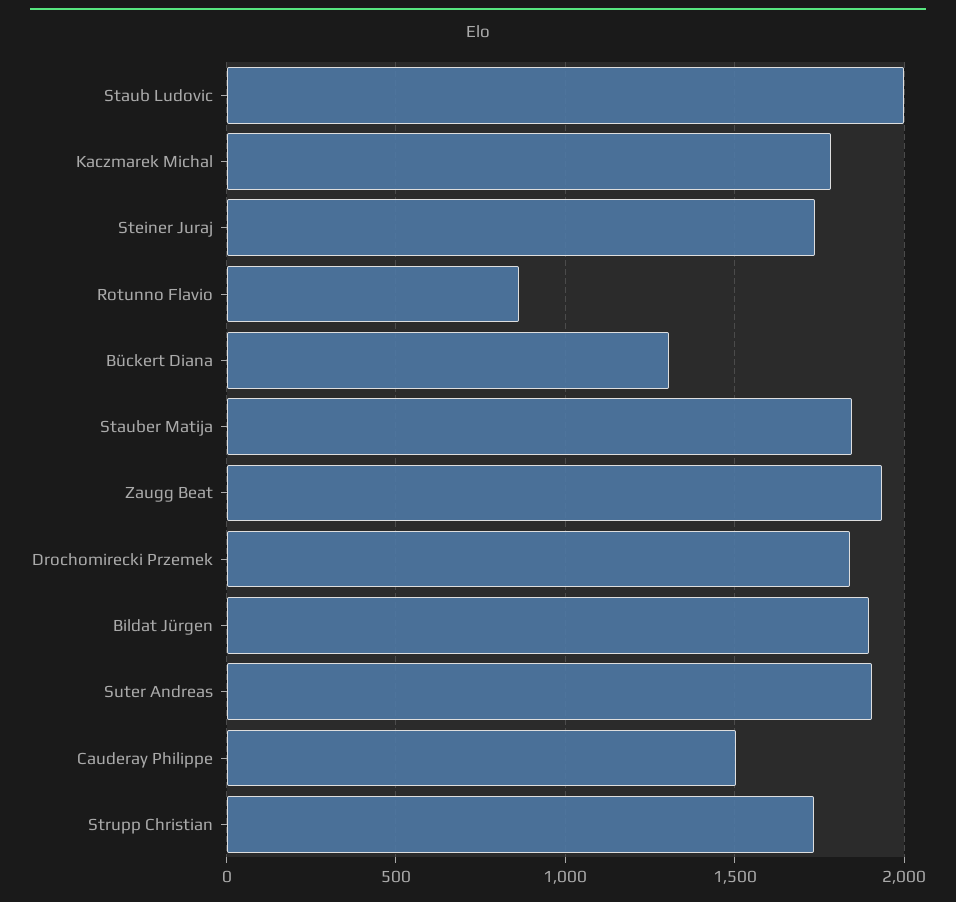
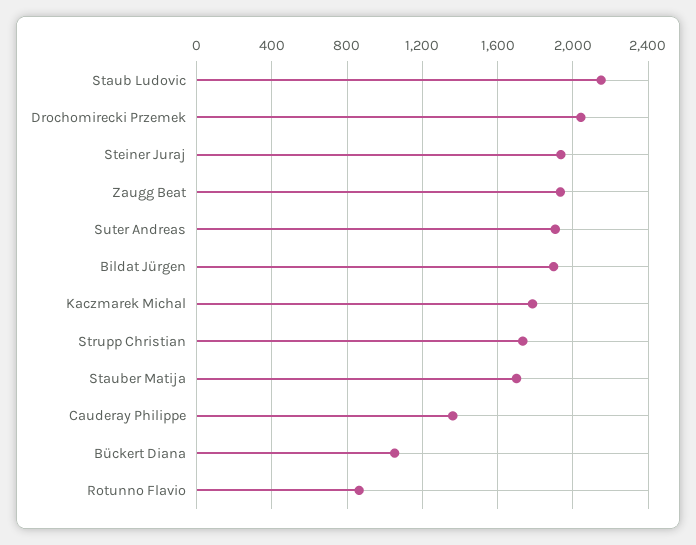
Staub Ludovic: 2000 -> 2150
Steiner Juraj: 1750 -> 1950
Bückert Diana: 1300 -> 1050
Stauber Matija: 1850 -> 1700
Drochomirecki Przemek: 1850 -> 2050
Cauderay Philippe: 1500 -> 1350

